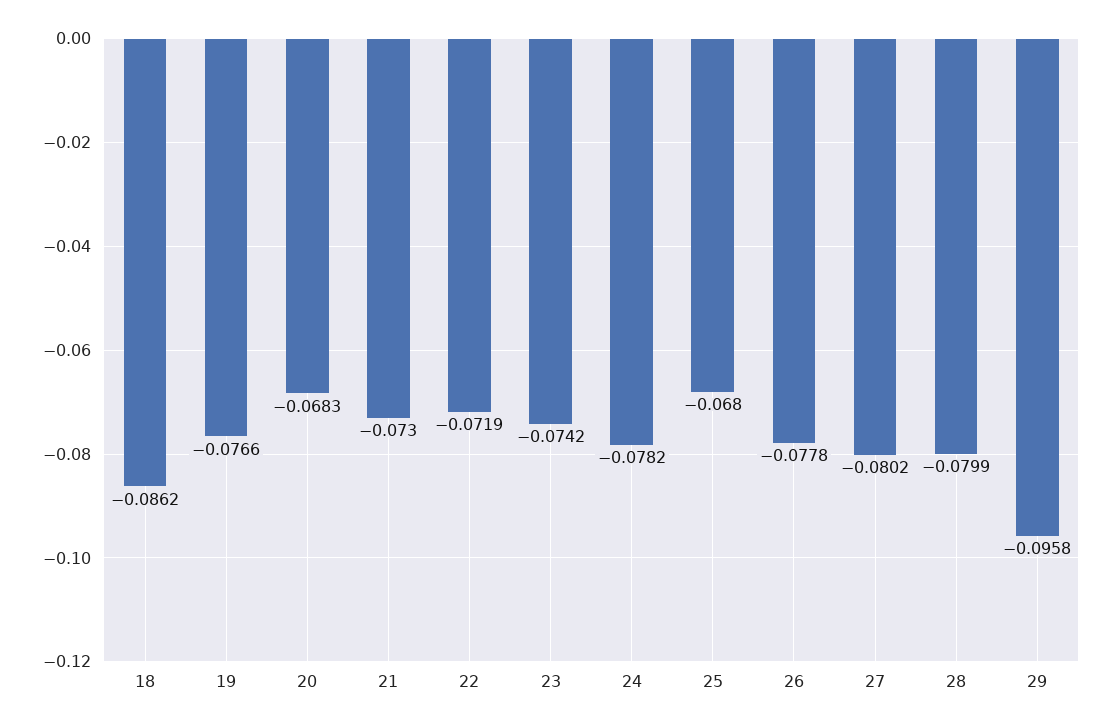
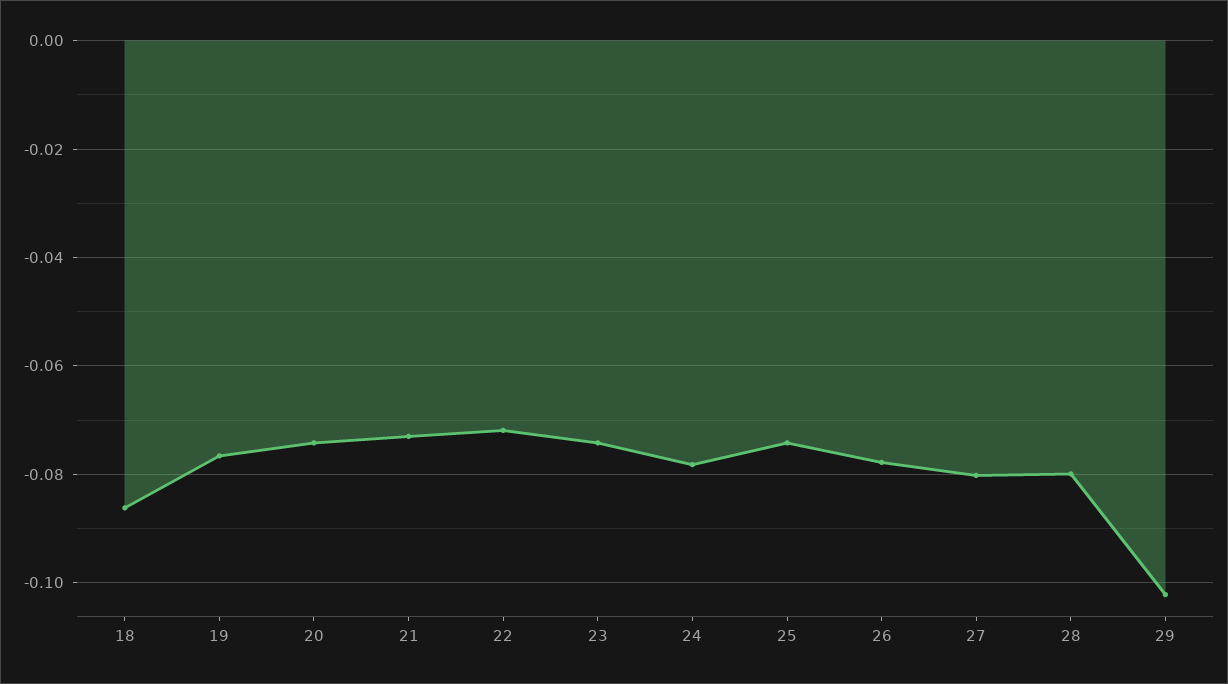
20: -0.0683 -> -0.074
25: -0.068 -> -0.074
29: -0.0958 -> -0.102

